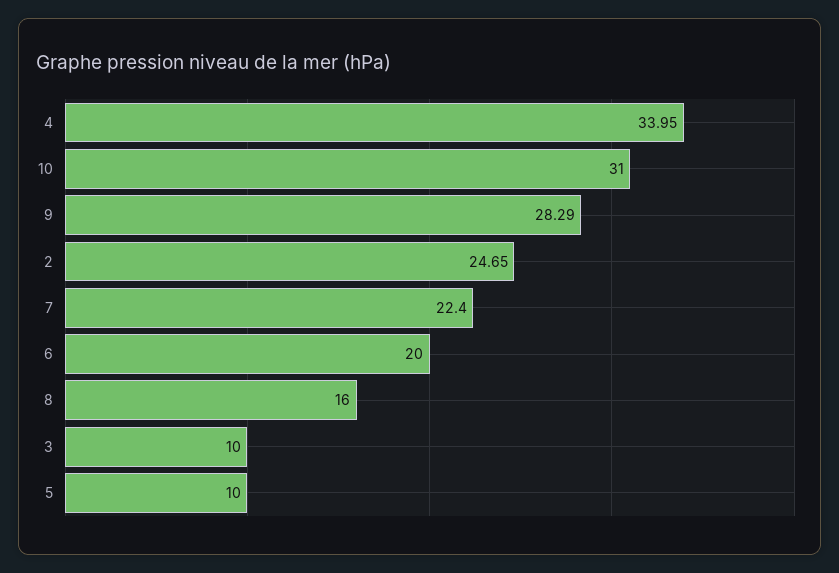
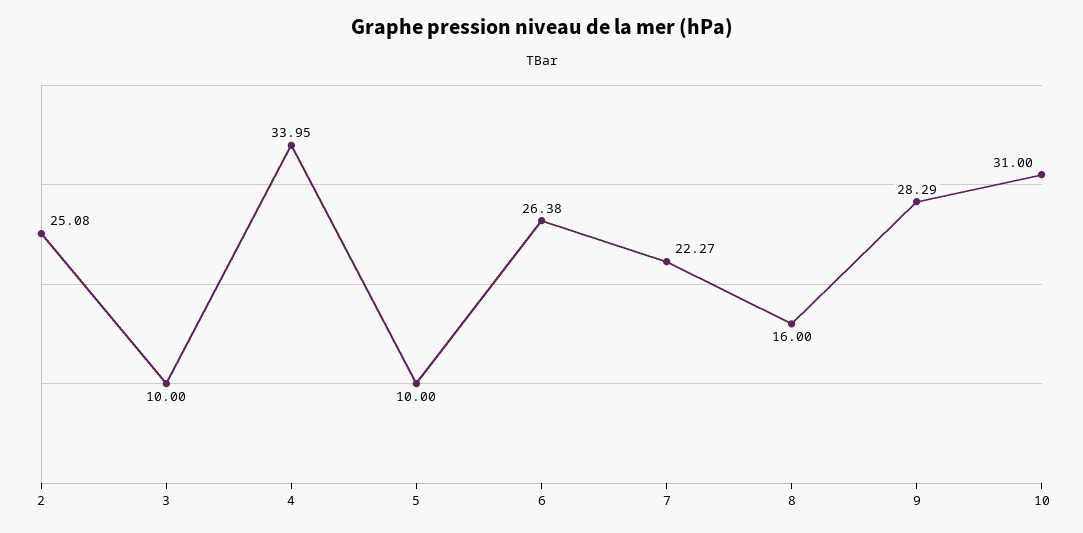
2: 24.65 -> 25.08
7: 22.4 -> 22.27
6: 20 -> 26.38

